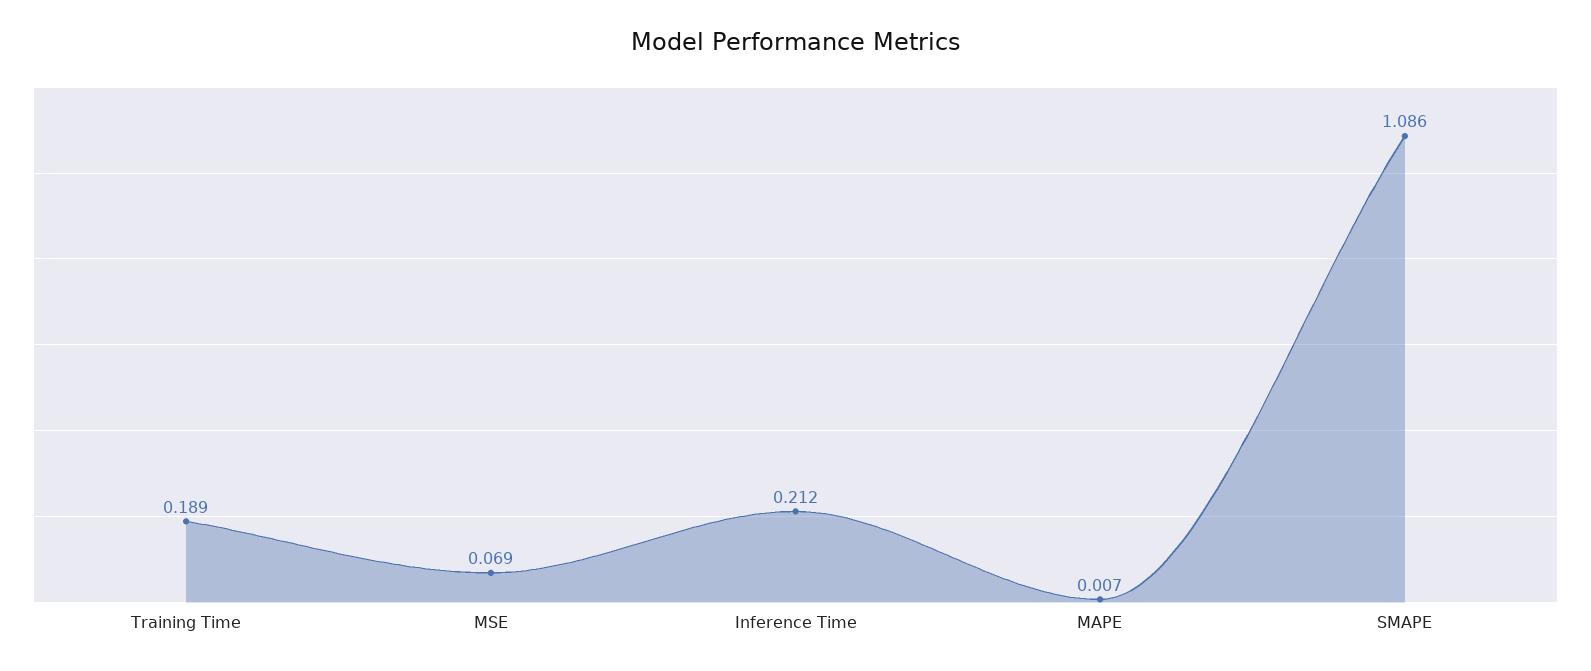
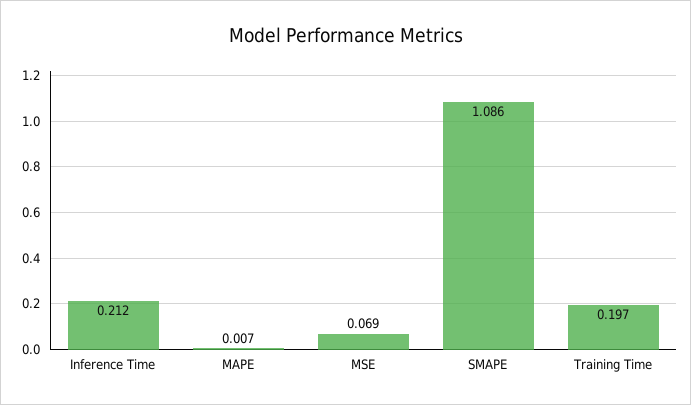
Training Time: 0.189 -> 0.197

